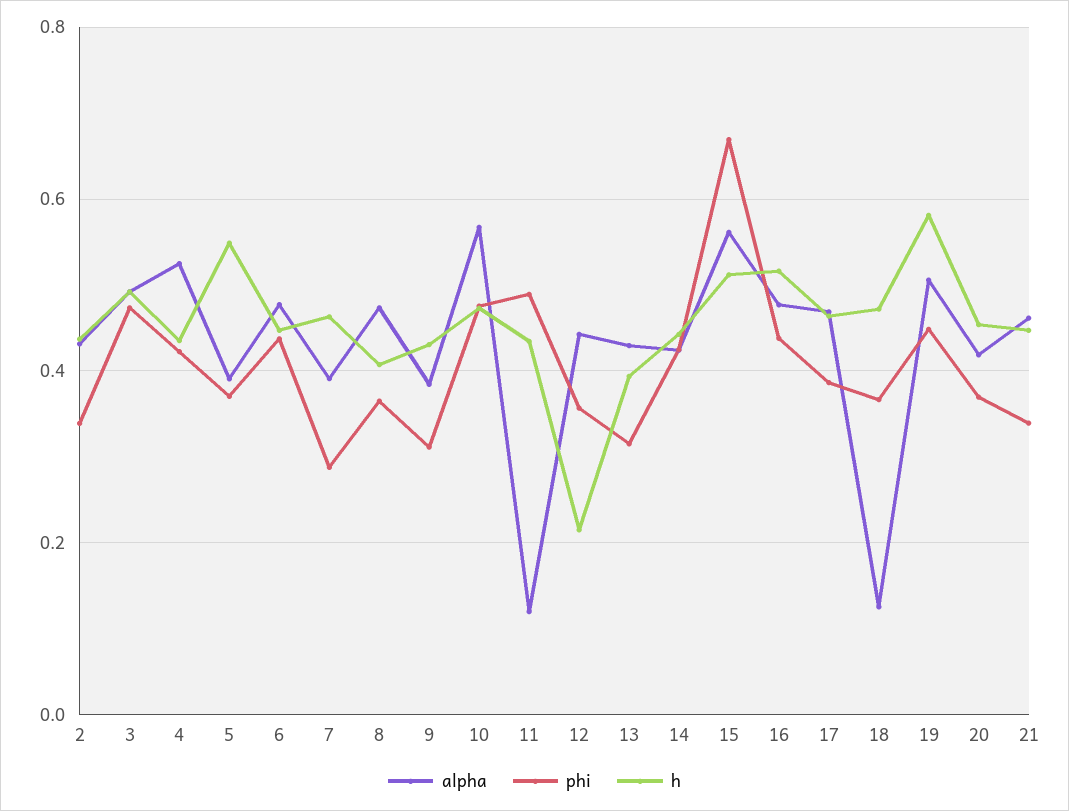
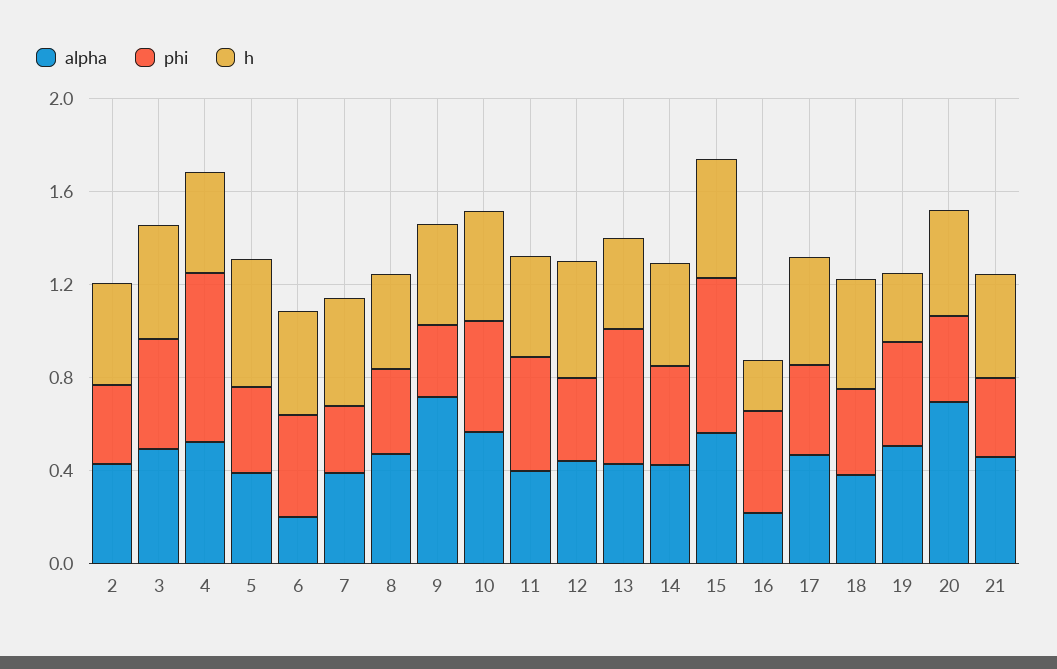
phi, 4: 0.42 -> 0.7
alpha, 6: 0.48 -> 0.2
alpha, 9: 0.38 -> 0.7
alpha, 11: 0.12 -> 0.4
h, 12: 0.22 -> 0.5
phi, 13: 0.32 -> 0.6
alpha, 16: 0.48 -> 0.2
h, 16: 0.52 -> 0.2
alpha, 18: 0.12 -> 0.4
h, 19: 0.58 -> 0.3
alpha, 20: 0.42 -> 0.7

